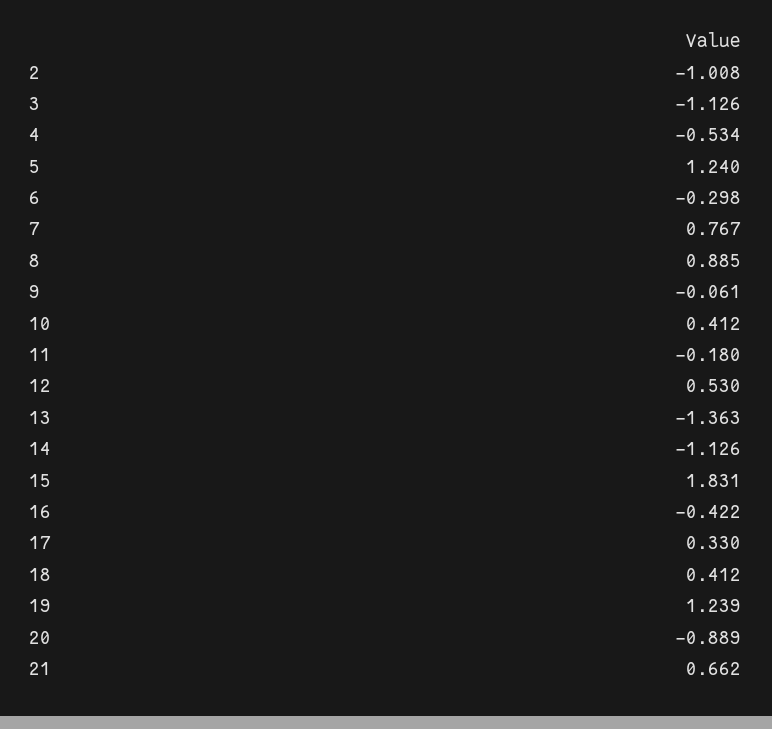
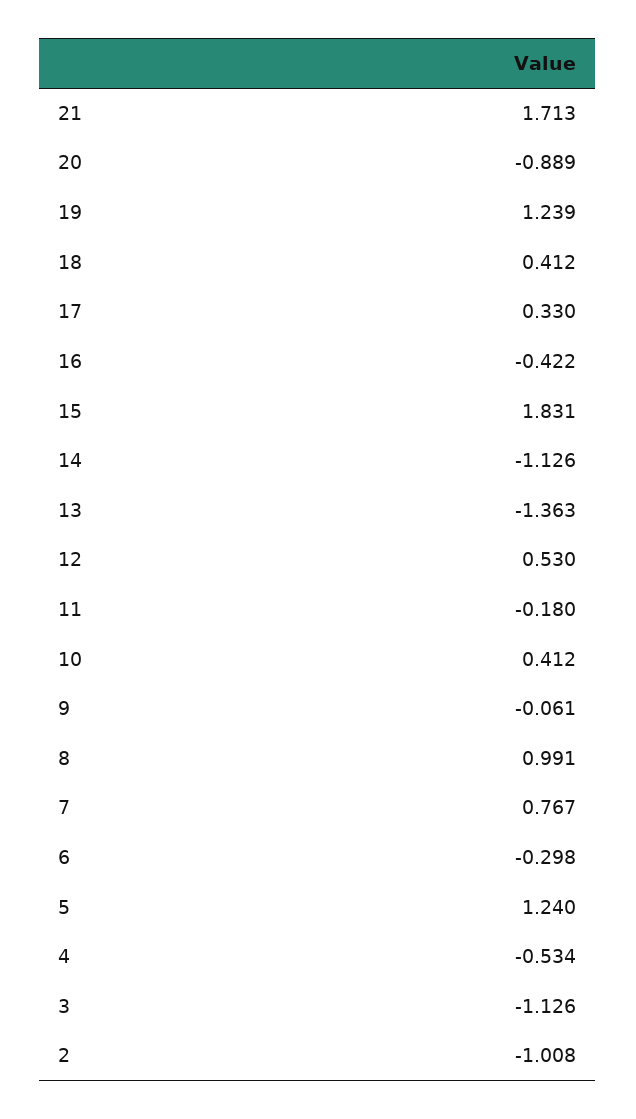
8: 0.885 -> 0.991
21: 0.662 -> 1.713

